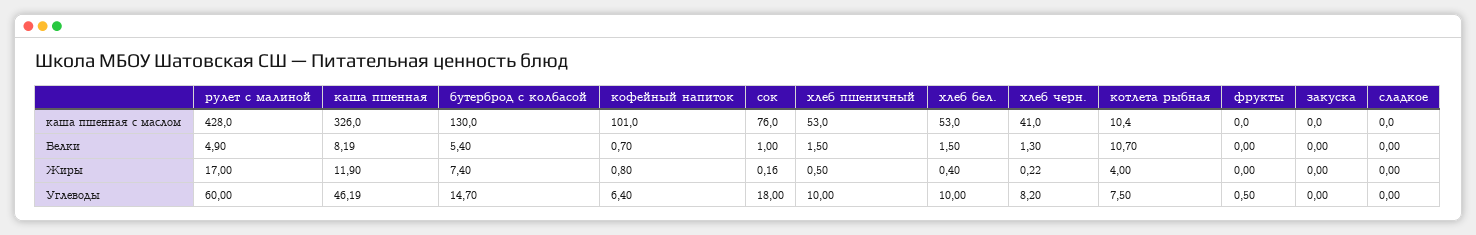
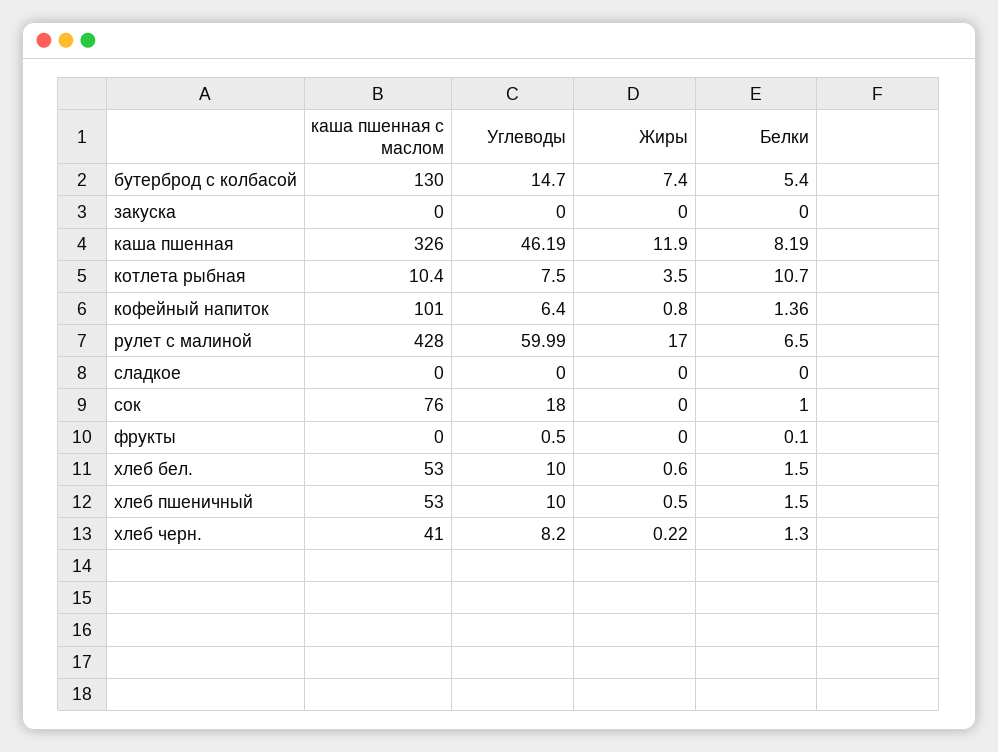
рулет с малиной, Белки: 4.9 -> 6.5
кофейный напиток, Белки: 0.7 -> 1.36
фрукты, Белки: 0 -> 0.1
сок, Жиры: 0.16 -> 0
хлеб бел., Жиры: 0.4 -> 0.6
котлета рыбная, Жиры: 4 -> 3.5
рулет с малиной, Углеводы: 60 -> 59.99

